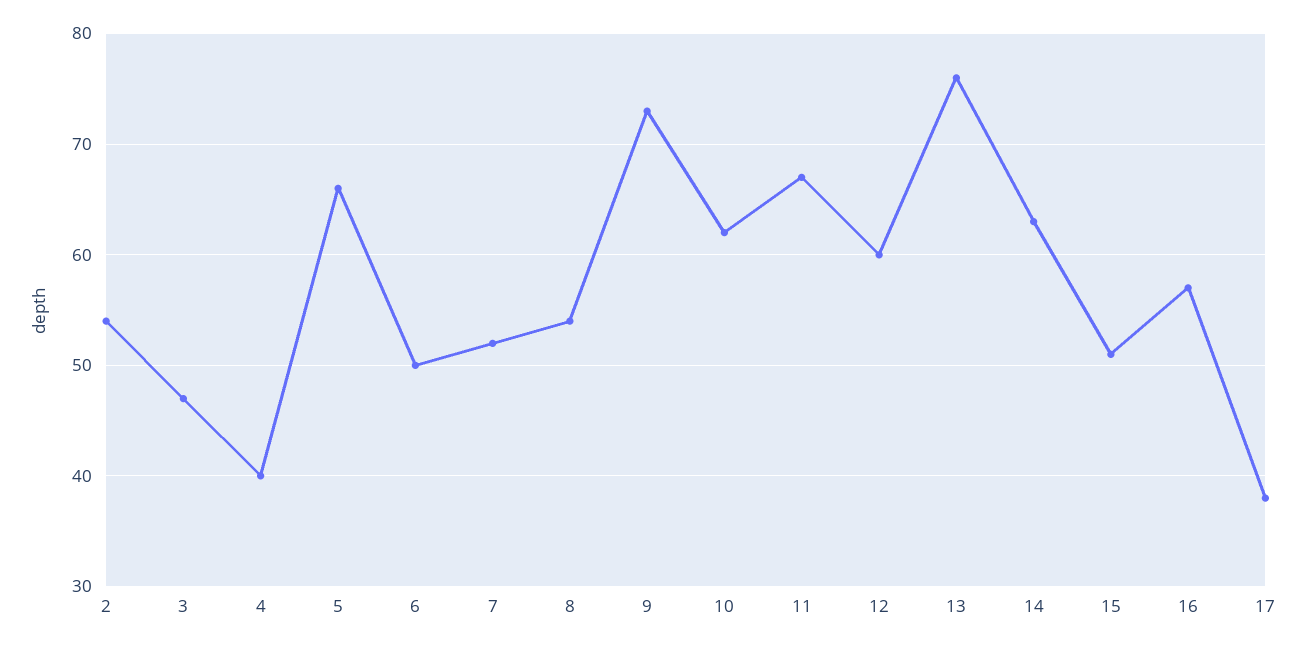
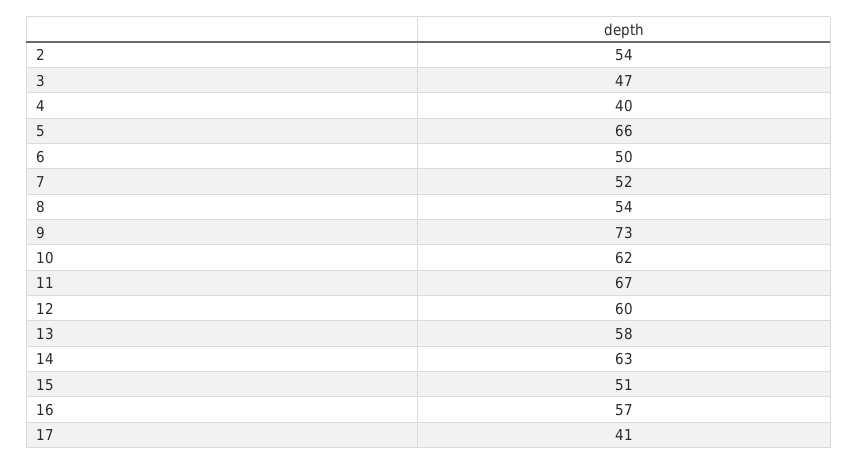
13: 76 -> 58
17: 38 -> 41

